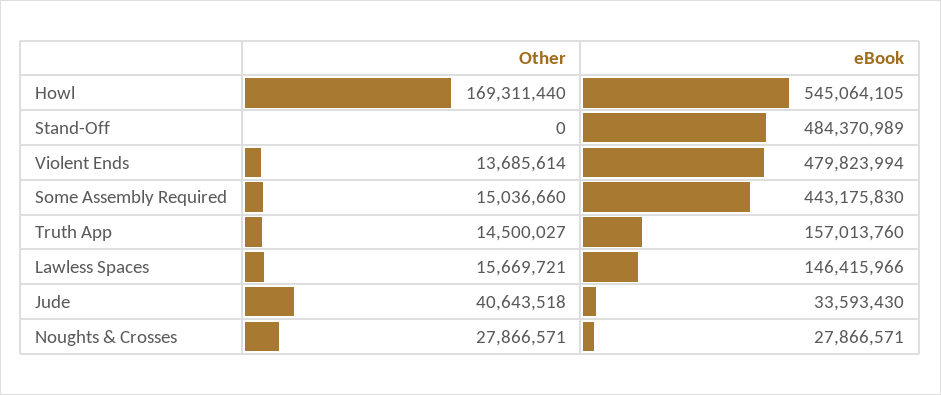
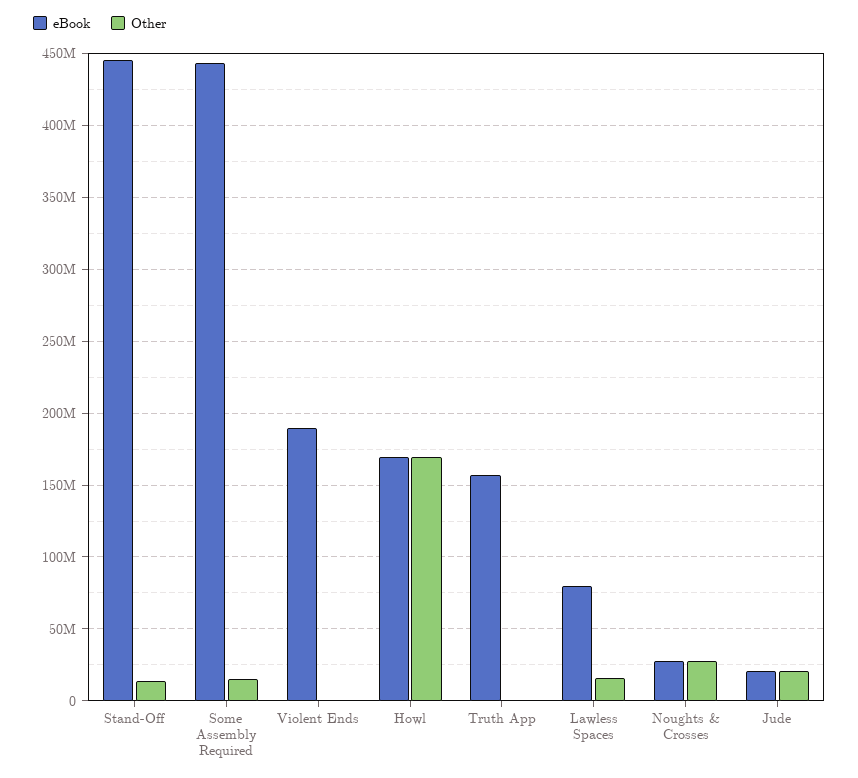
eBook, Howl: 545064105 -> 170000000
Other, Stand-Off: 0 -> 15000000
eBook, Stand-Off: 484370989 -> 445000000
Other, Violent Ends: 13685614 -> 0
eBook, Violent Ends: 479823994 -> 190000000
Other, Truth App: 14500027 -> 0
eBook, Lawless Spaces: 146415966 -> 80000000
Other, Jude: 40643518 -> 20000000
eBook, Jude: 33593430 -> 20000000

